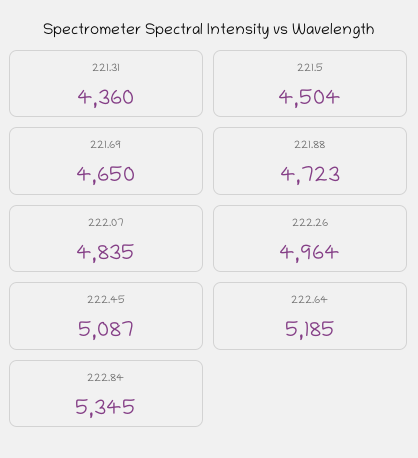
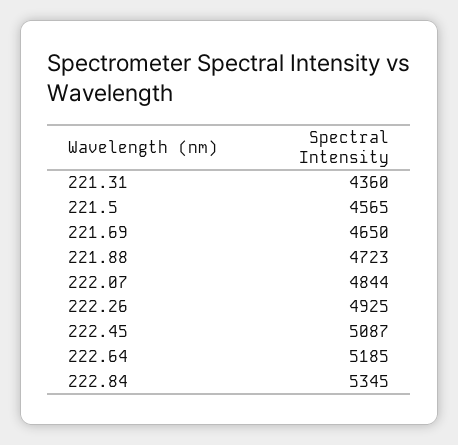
221.5: 4504 -> 4565
222.07: 4835 -> 4844
222.26: 4964 -> 4925

